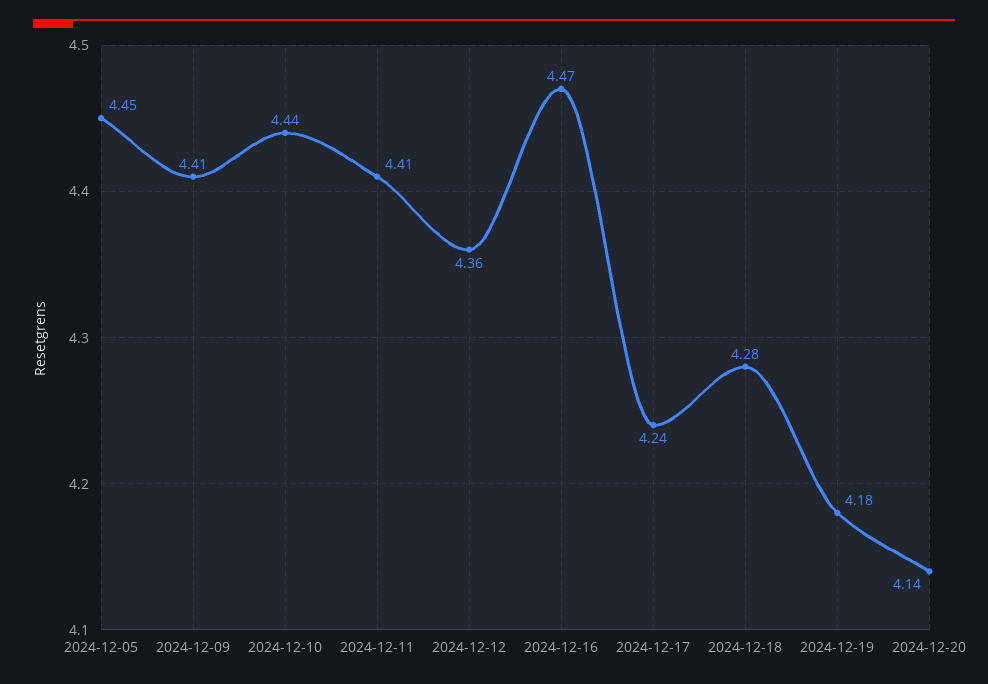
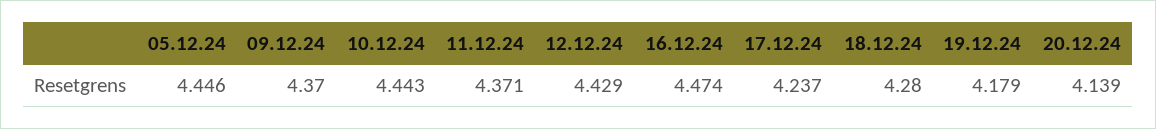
2024-12-09: 4.41 -> 4.37
2024-12-11: 4.41 -> 4.371
2024-12-12: 4.36 -> 4.429

